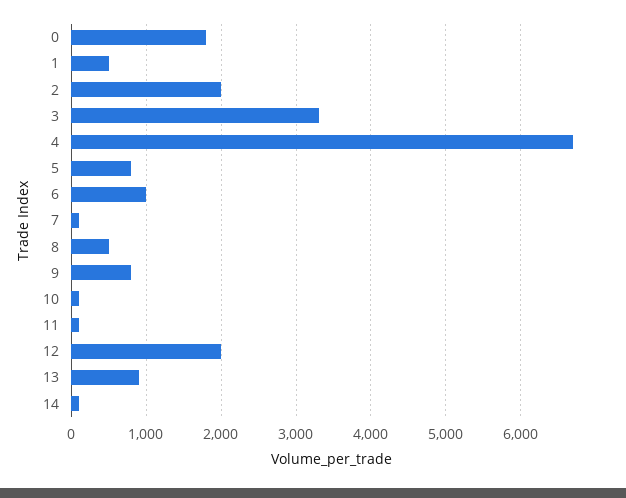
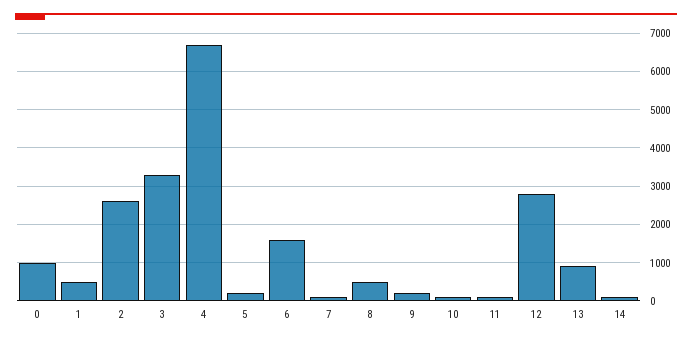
0: 1800 -> 1000
2: 2000 -> 2600
5: 800 -> 200
6: 1000 -> 1600
9: 800 -> 200
12: 2000 -> 2800

